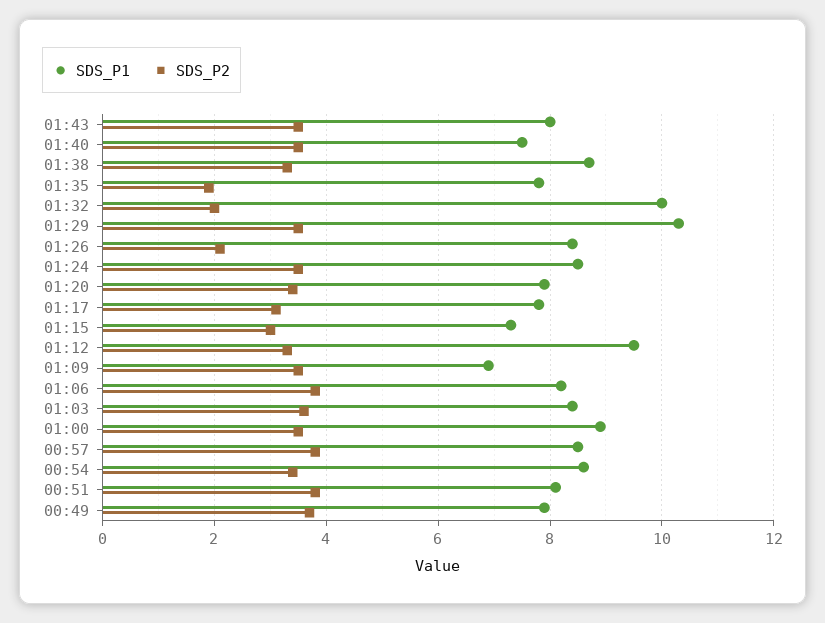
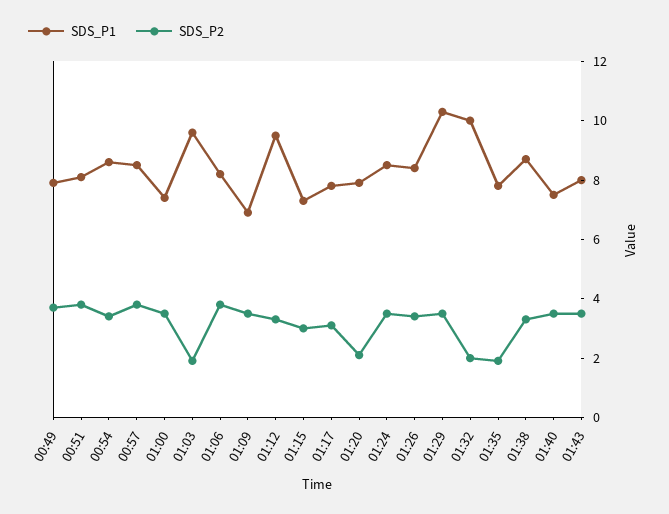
SDS_P2, 01:26: 2 -> 3.5
SDS_P2, 01:20: 3.5 -> 2
SDS_P1, 01:03: 8.5 -> 9.5
SDS_P2, 01:03: 3.5 -> 2
SDS_P1, 01:00: 9 -> 7.5

